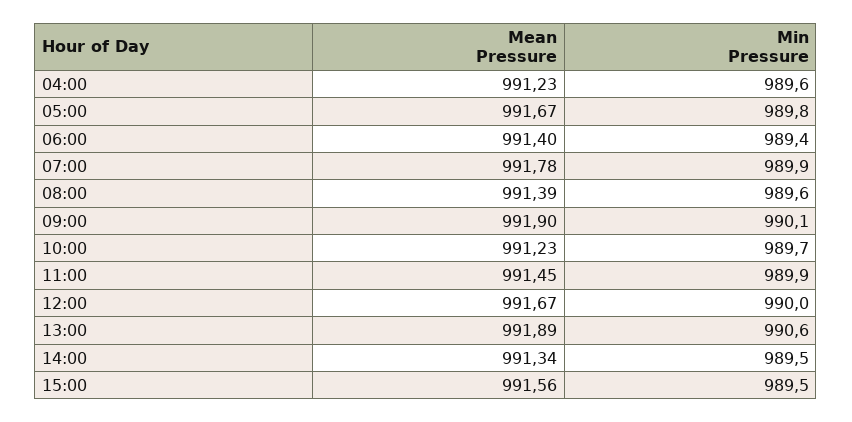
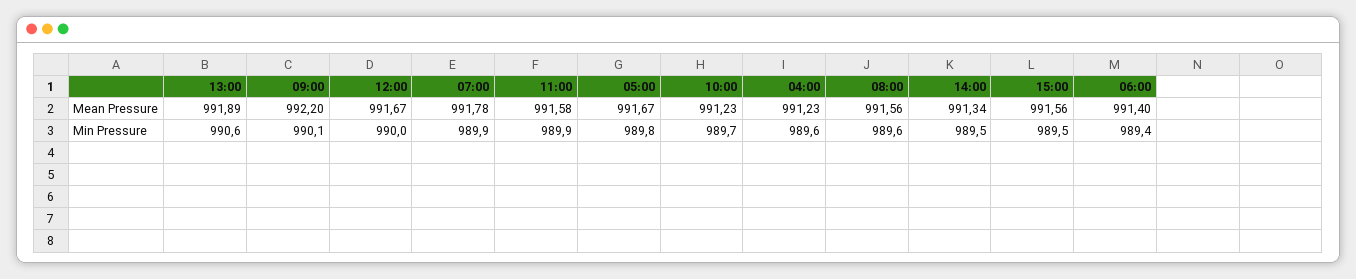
Mean Pressure, 08:00: 991.39 -> 991.56
Mean Pressure, 09:00: 991.9 -> 992.2
Mean Pressure, 11:00: 991.45 -> 991.58

